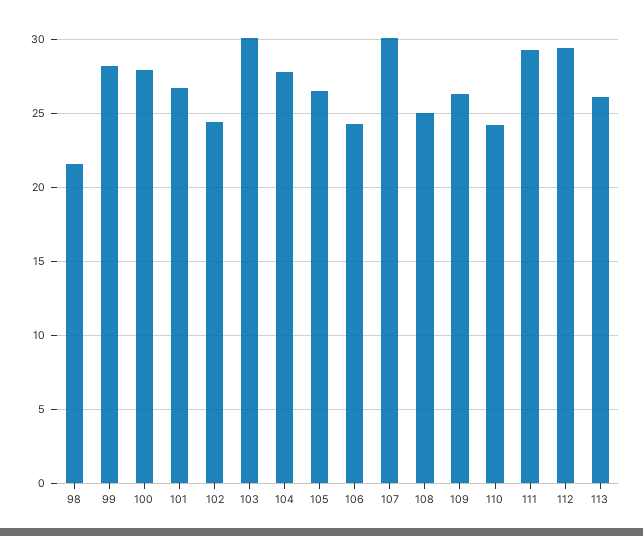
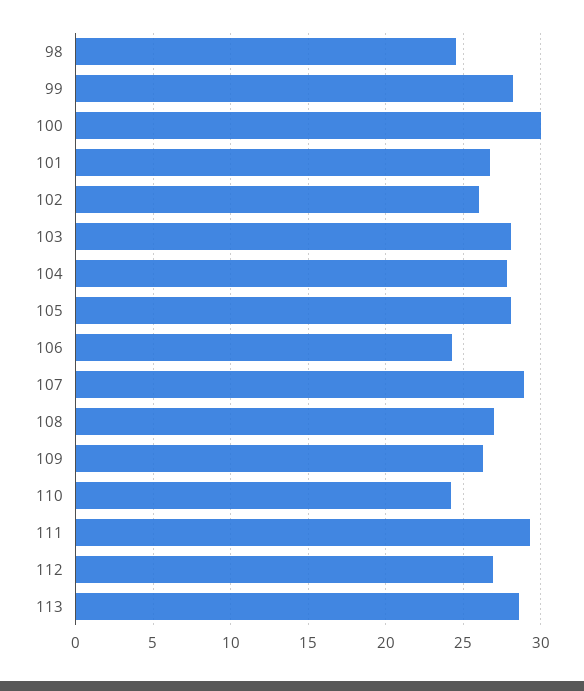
98: 21.5 -> 24.5
100: 28 -> 30
102: 24.5 -> 26
103: 30 -> 28
105: 26.5 -> 28
107: 30 -> 29
108: 25 -> 27
112: 29.5 -> 27
113: 26 -> 28.5

